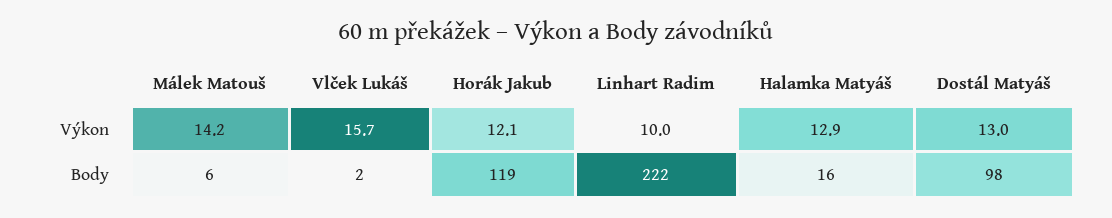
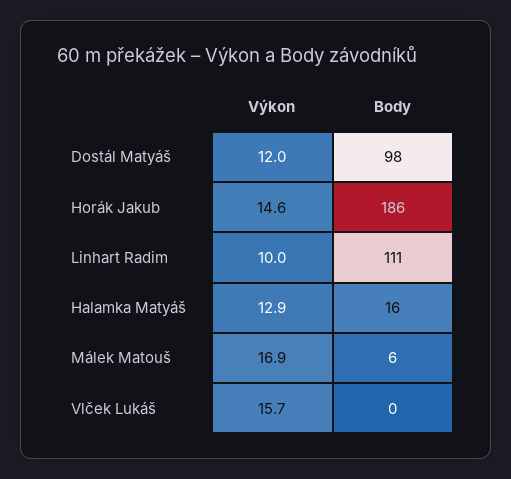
Málek Matouš, Výkon: 14.2 -> 16.9
Horák Jakub, Výkon: 12.1 -> 14.6
Dostál Matyáš, Výkon: 13 -> 12
Vlček Lukáš, Body: 2 -> 0
Horák Jakub, Body: 119 -> 186
Linhart Radim, Body: 222 -> 111

